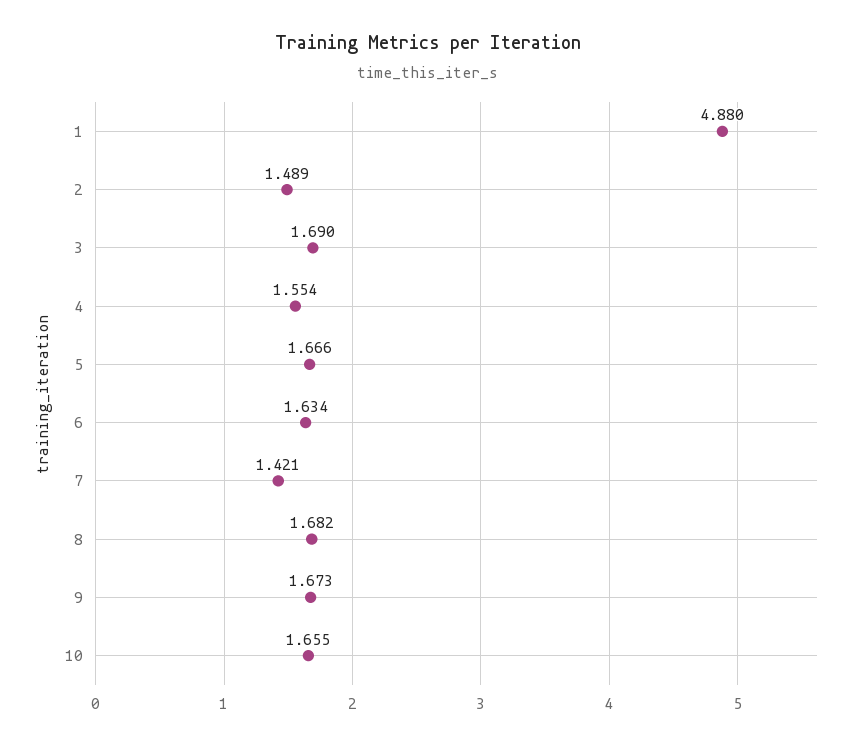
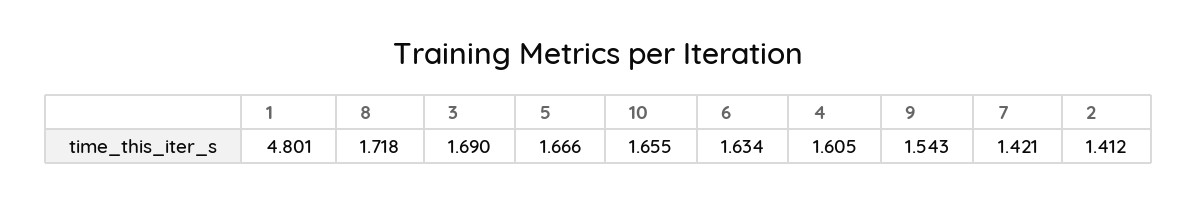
1: 4.88 -> 4.801
2: 1.489 -> 1.412
4: 1.554 -> 1.605
8: 1.682 -> 1.718
9: 1.673 -> 1.543

